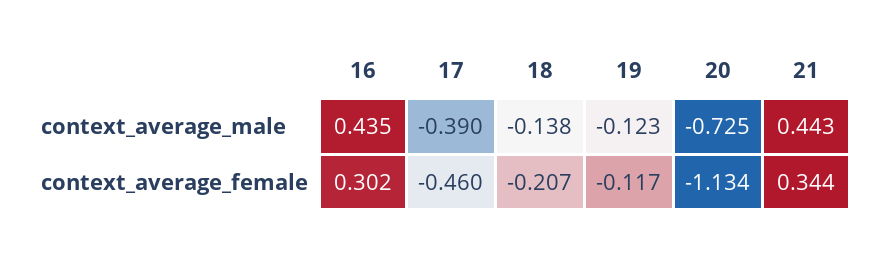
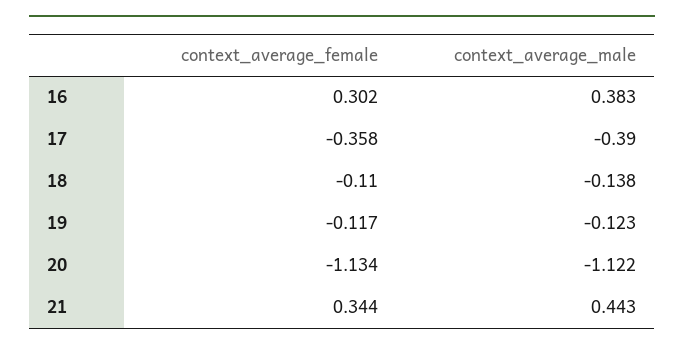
16, context_average_male: 0.435 -> 0.383
20, context_average_male: -0.725 -> -1.122
17, context_average_female: -0.46 -> -0.358
18, context_average_female: -0.207 -> -0.11

